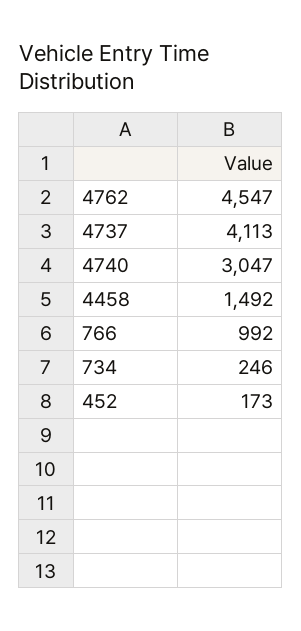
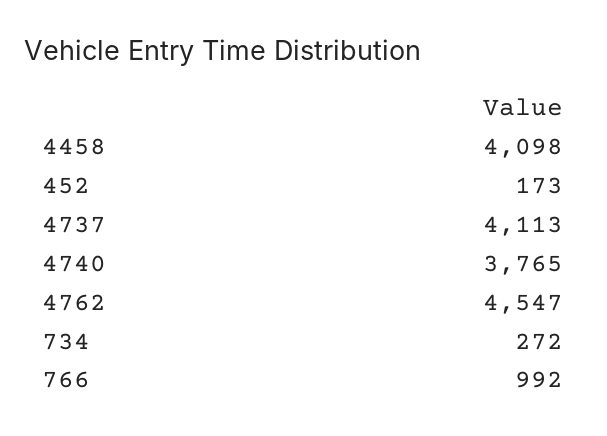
4740: 3047 -> 3765
4458: 1492 -> 4098
734: 246 -> 272

